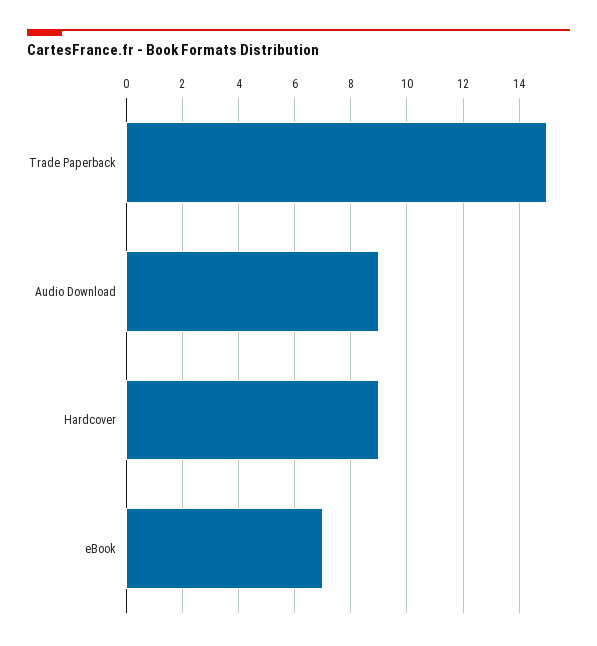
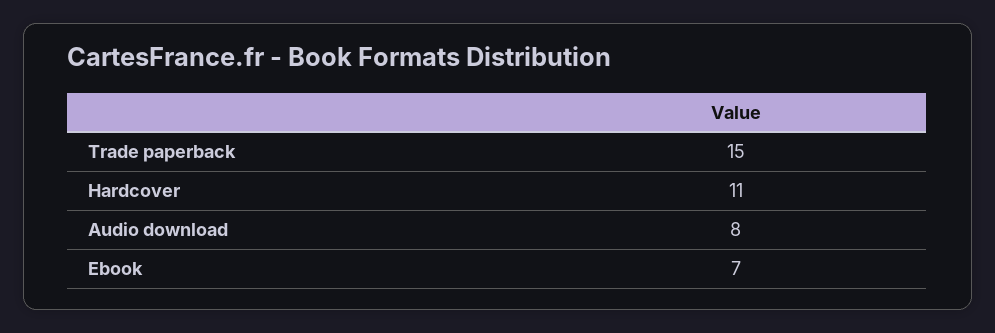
Audio Download: 9 -> 8
Hardcover: 9 -> 11

